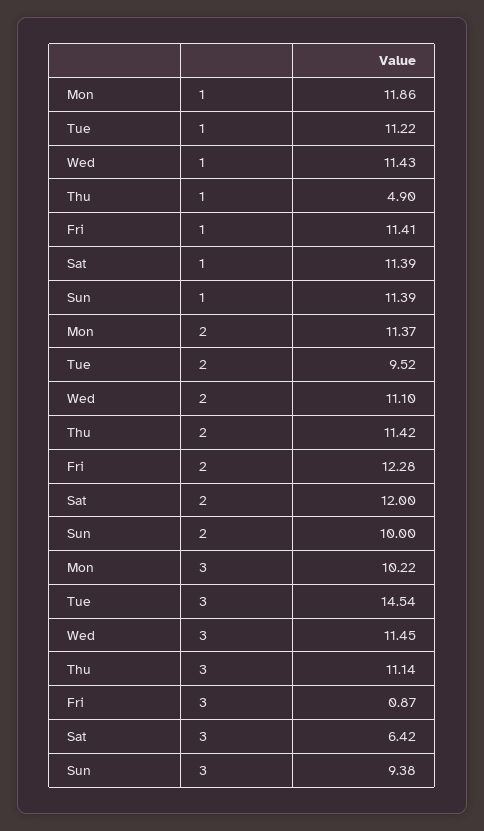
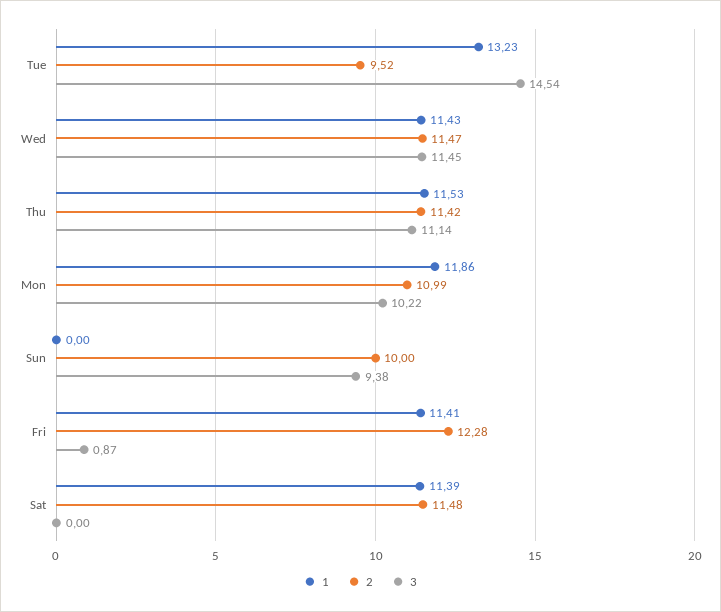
1, Tue: 11.22 -> 13.23
1, Thu: 4.9 -> 11.53
1, Sun: 11.39 -> 0
2, Mon: 11.37 -> 10.99
2, Wed: 11.1 -> 11.47
2, Sat: 12 -> 11.48
3, Sat: 6.42 -> 0

